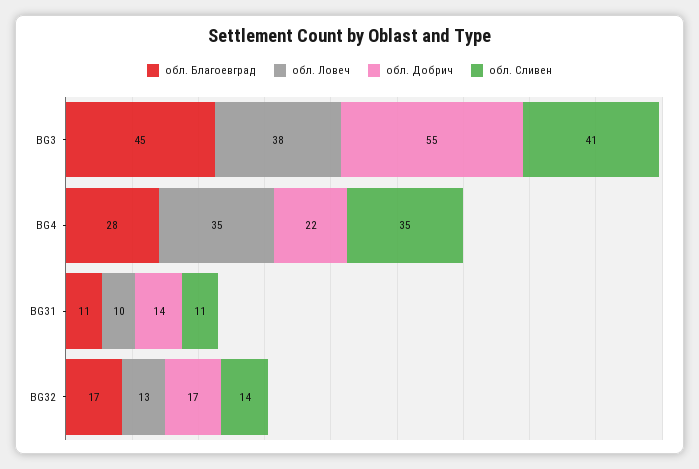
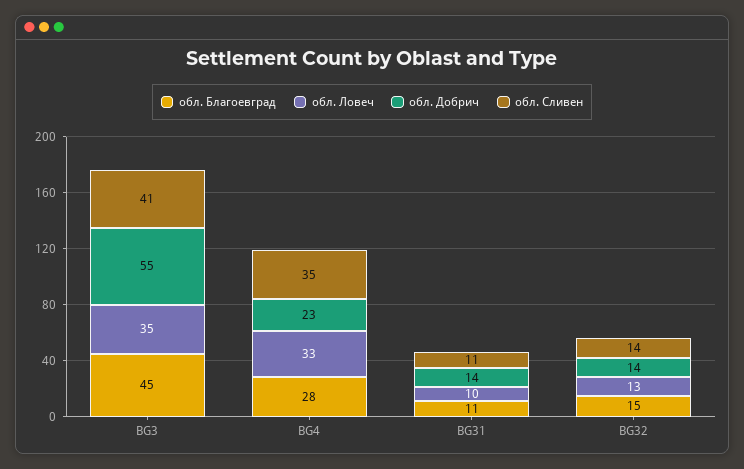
обл. Ловеч, BG3: 38 -> 35
обл. Ловеч, BG4: 35 -> 33
обл. Добрич, BG4: 22 -> 23
обл. Благоевград, BG32: 17 -> 15
обл. Добрич, BG32: 17 -> 14

